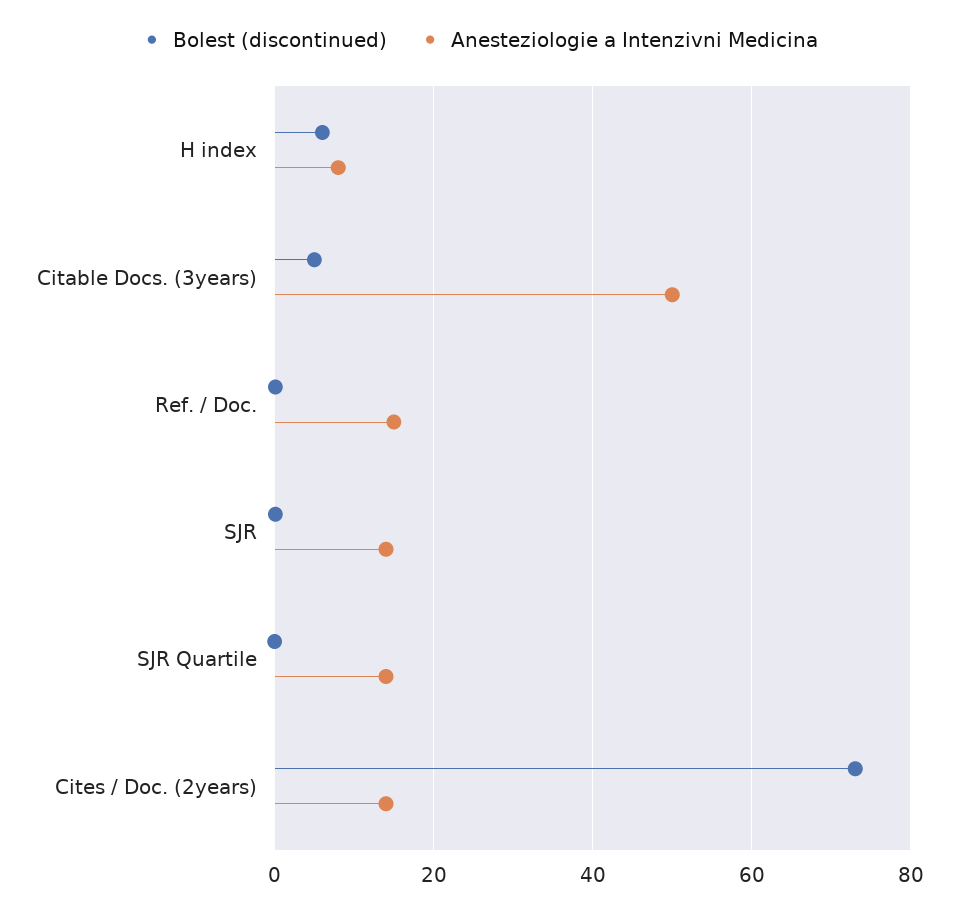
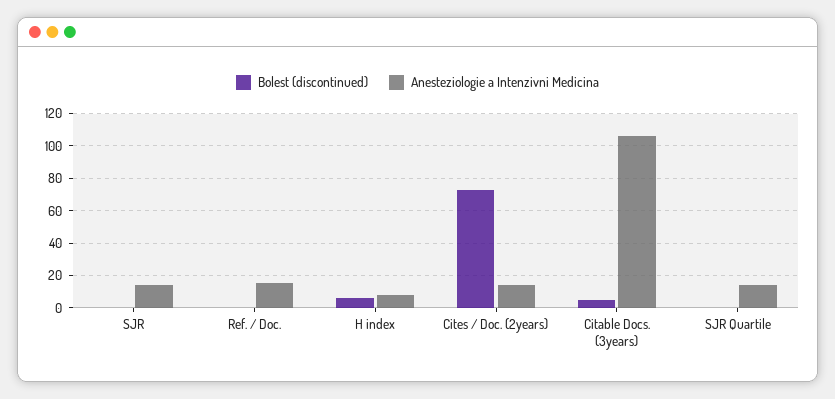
Anesteziologie a Intenzivni Medicina, Citable Docs. (3years): 50 -> 105

